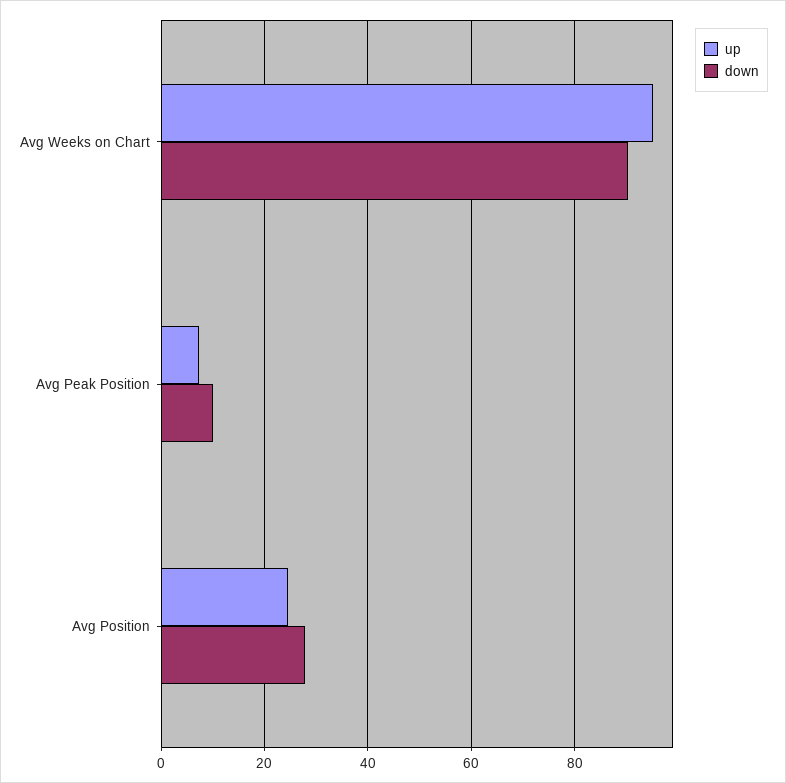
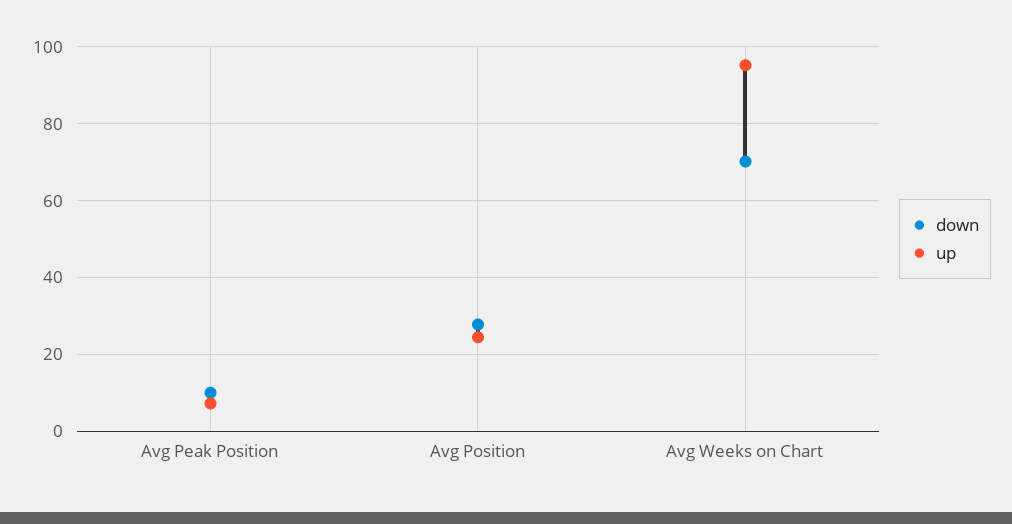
down, Avg Weeks on Chart: 90 -> 70

